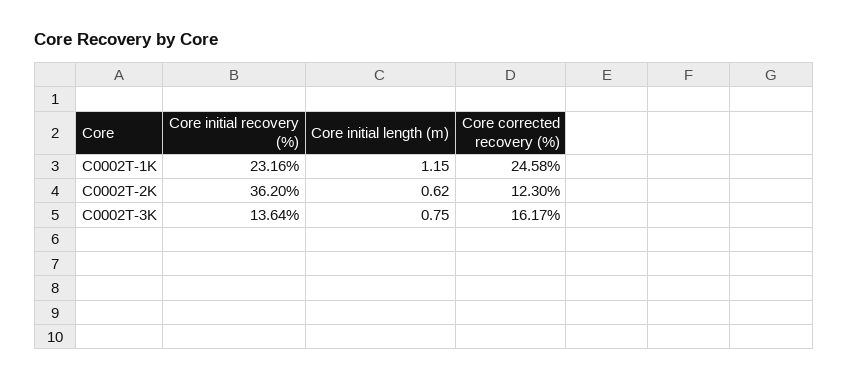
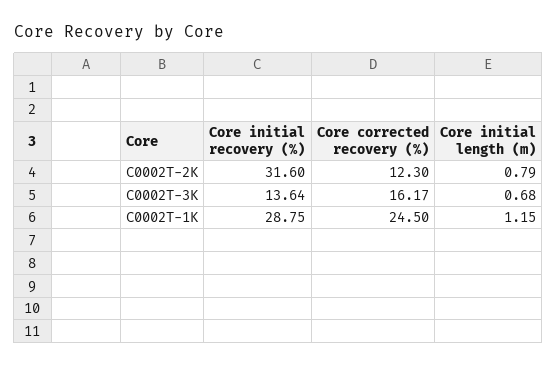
Core initial recovery (%), C0002T-1K: 23.16 -> 28.75
Core corrected recovery (%), C0002T-1K: 24.58 -> 24.5
Core initial recovery (%), C0002T-2K: 36.2 -> 31.6
Core initial length (m), C0002T-2K: 0.62 -> 0.79
Core initial length (m), C0002T-3K: 0.75 -> 0.68

